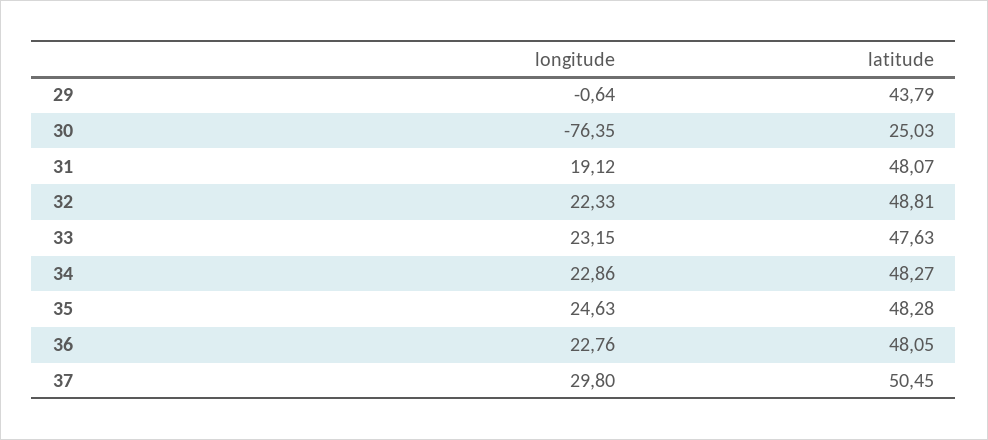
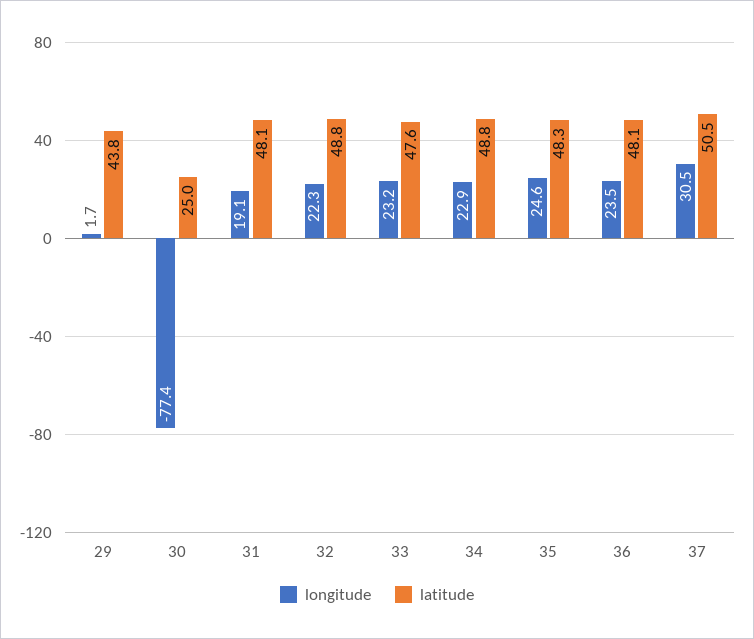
longitude, 29: -0.64 -> 1.7
longitude, 30: -76.35 -> -77.4
latitude, 34: 48.27 -> 48.8
longitude, 36: 22.76 -> 23.5
longitude, 37: 29.8 -> 30.5

